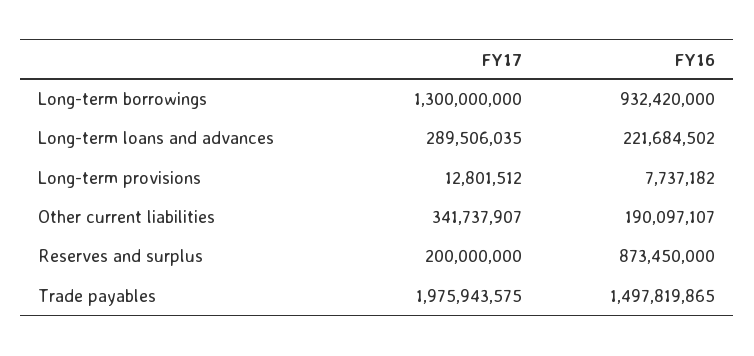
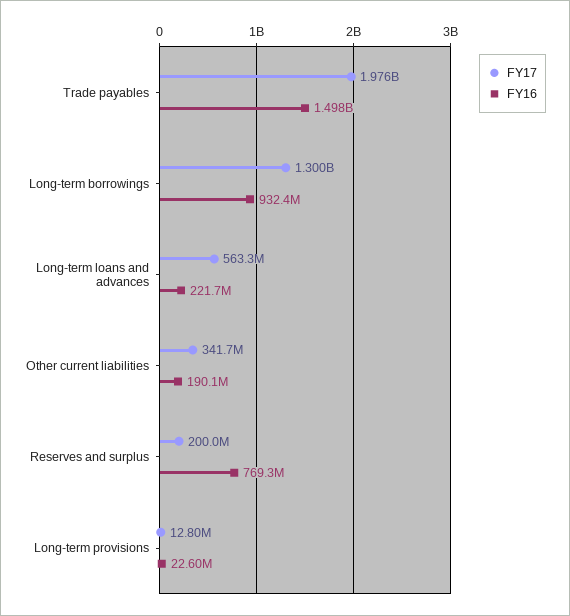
FY17, Long-term loans and advances: 289506035 -> 563300000
FY16, Long-term provisions: 7737182 -> 22600000
FY16, Reserves and surplus: 873450000 -> 769300000

